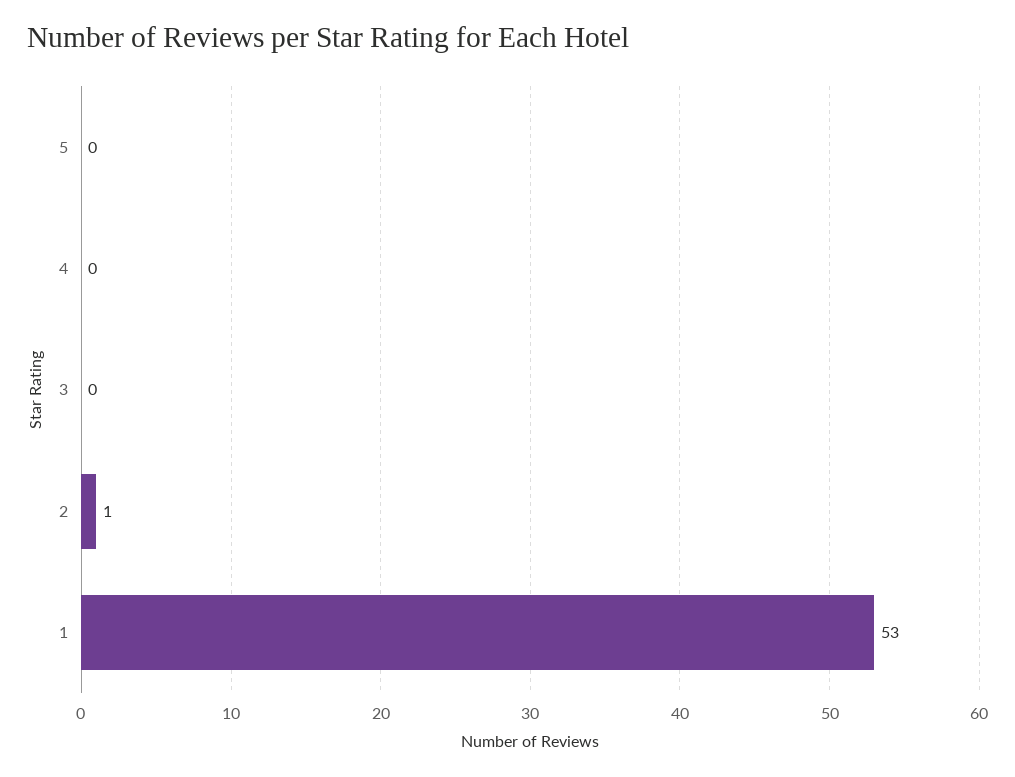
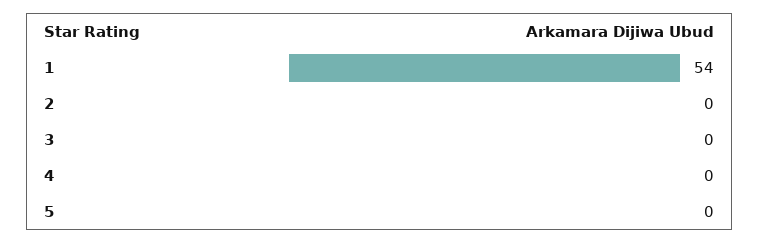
2: 1 -> 0
1: 53 -> 54

